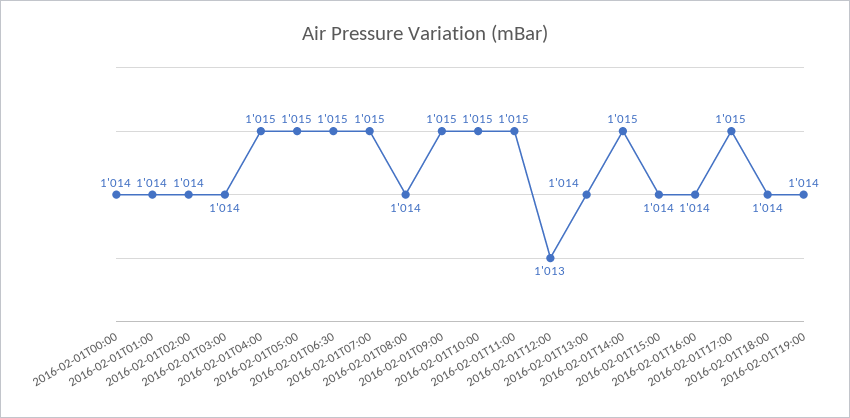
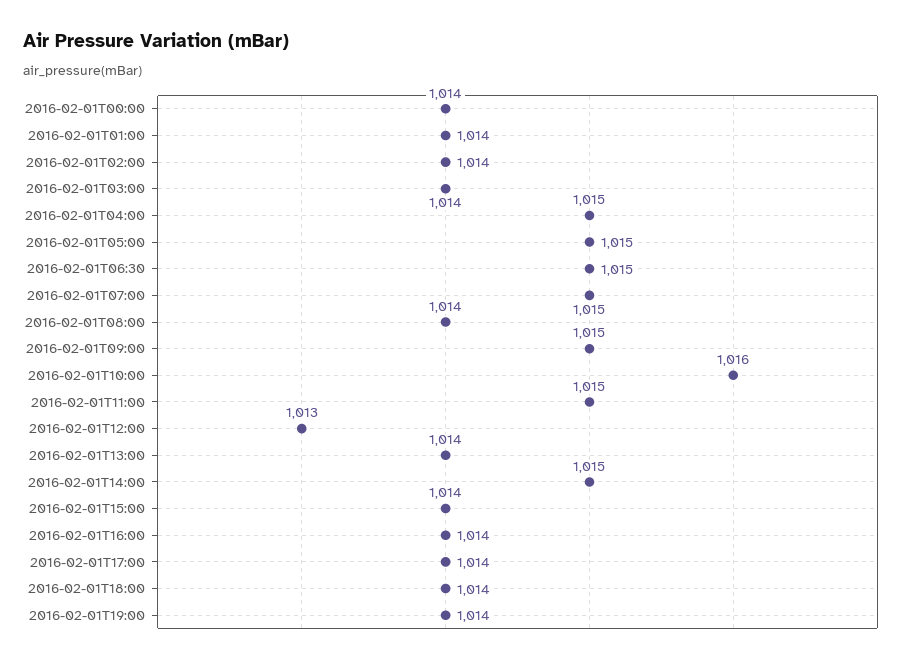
2016-02-01T10:00: 1015 -> 1016
2016-02-01T17:00: 1015 -> 1014

